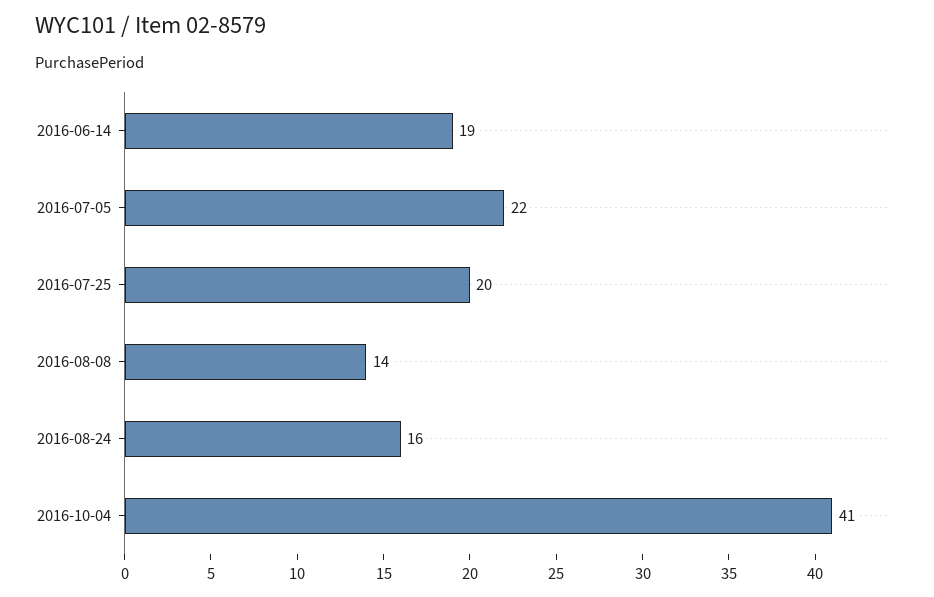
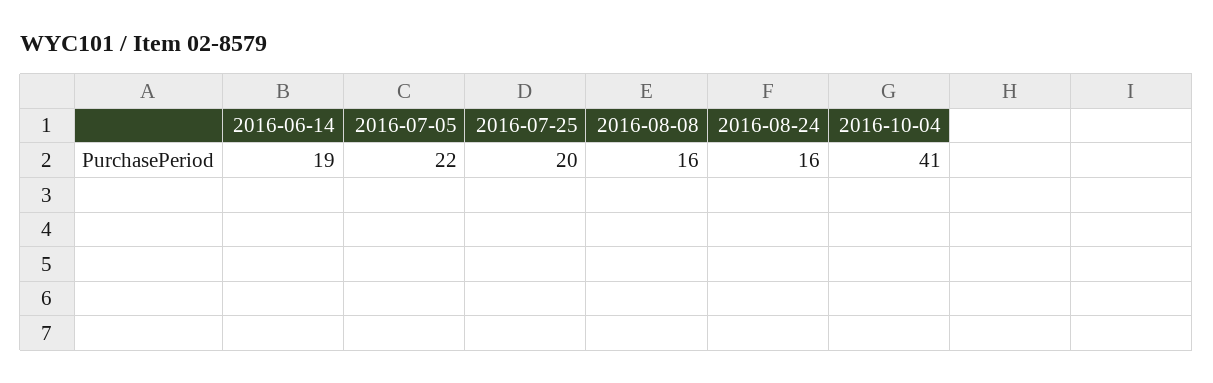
2016-08-08: 14 -> 16

